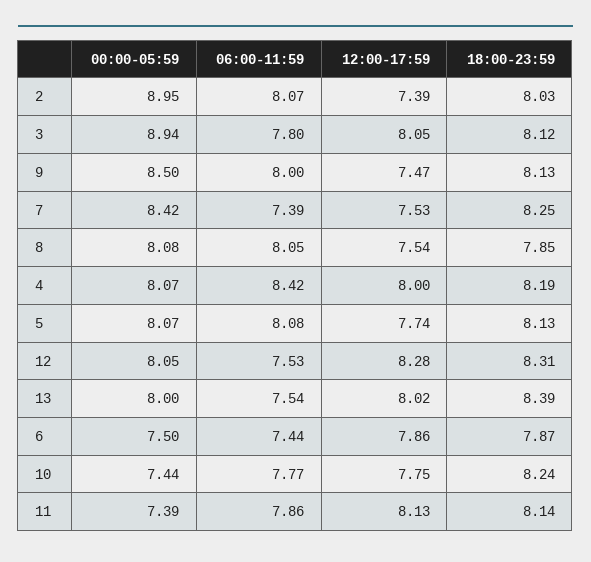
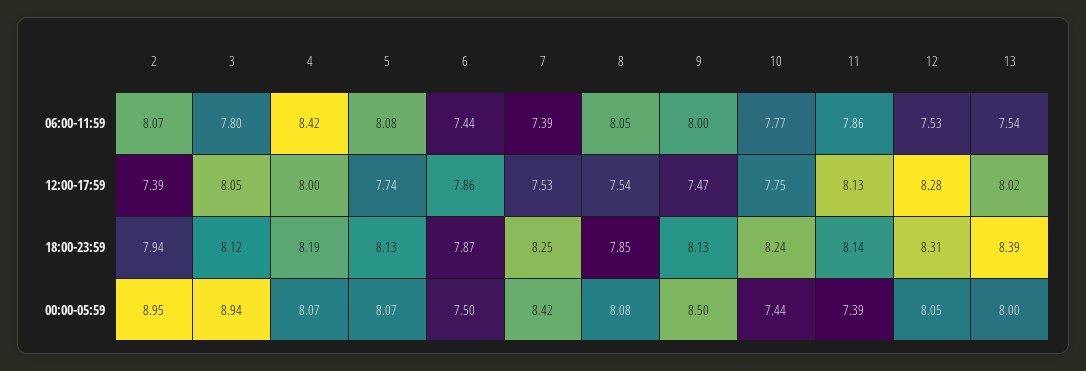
18:00-23:59, 2: 8.03 -> 7.94

